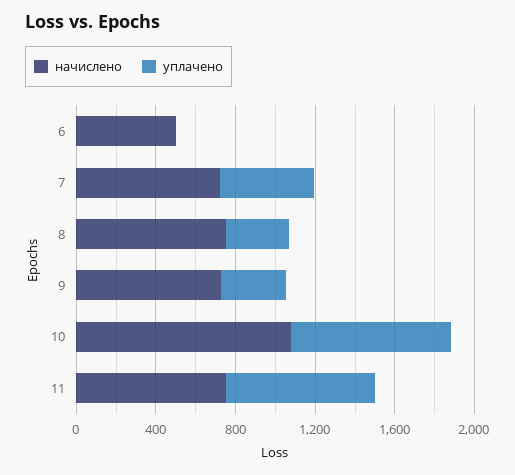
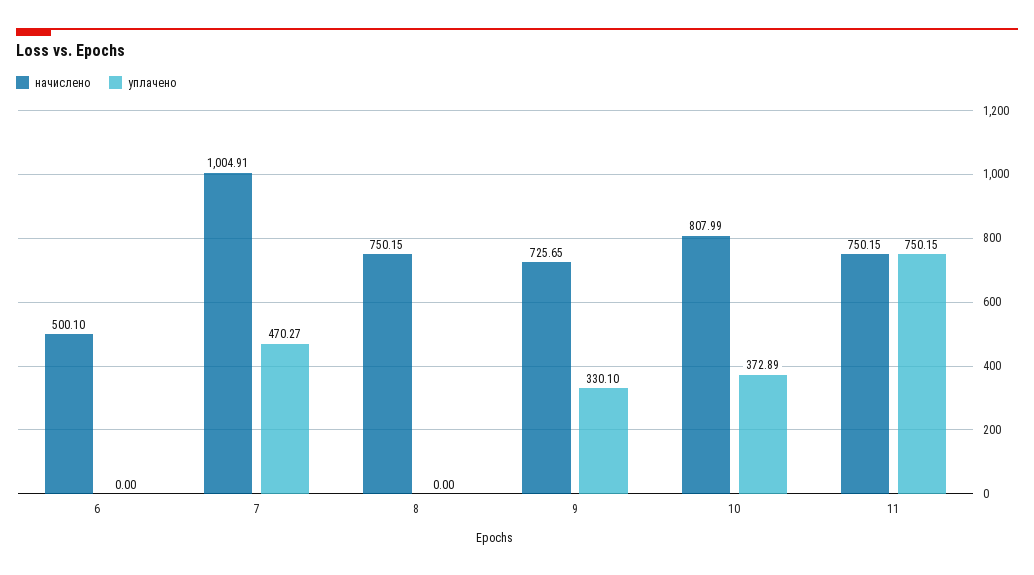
начислено, 7: 700 -> 1004.91
уплачено, 8: 300 -> 0
начислено, 10: 1100 -> 807.99
уплачено, 10: 800 -> 372.89

